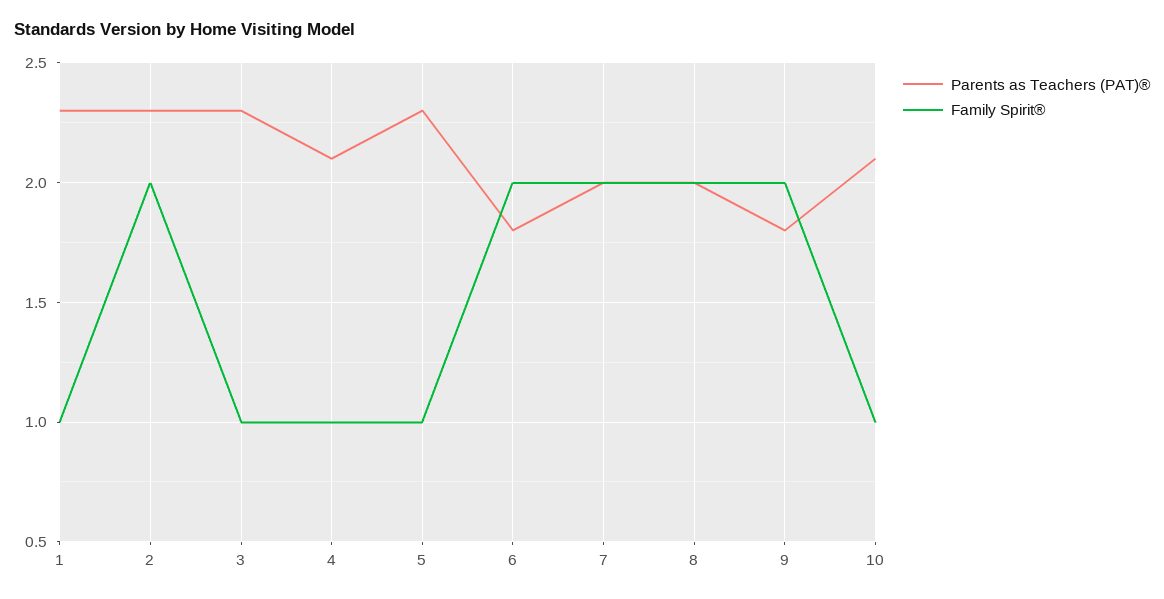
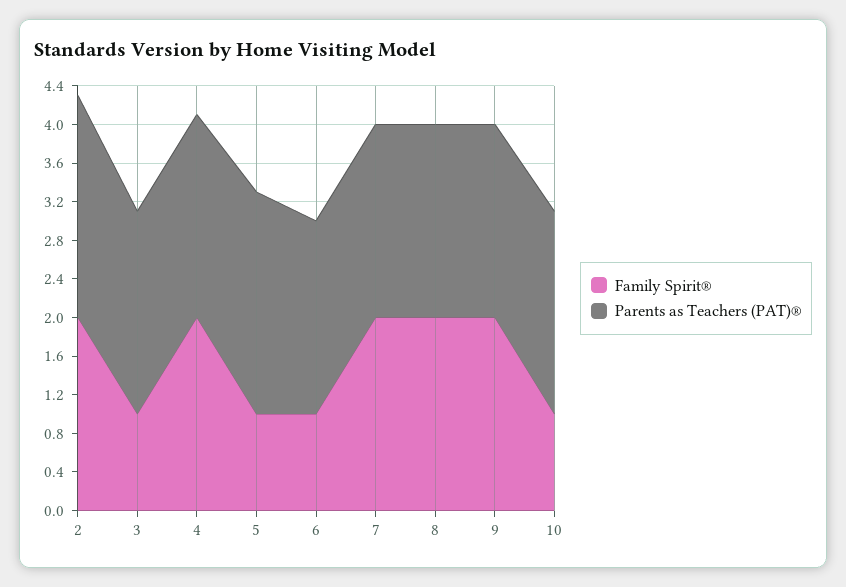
Parents as Teachers (PAT)®, 1: 2.3 -> none
Family Spirit®, 1: 1 -> none
Parents as Teachers (PAT)®, 3: 2.3 -> 2.1
Family Spirit®, 4: 1 -> 2
Parents as Teachers (PAT)®, 6: 1.8 -> 2
Family Spirit®, 6: 2 -> 1
Parents as Teachers (PAT)®, 9: 1.8 -> 2

